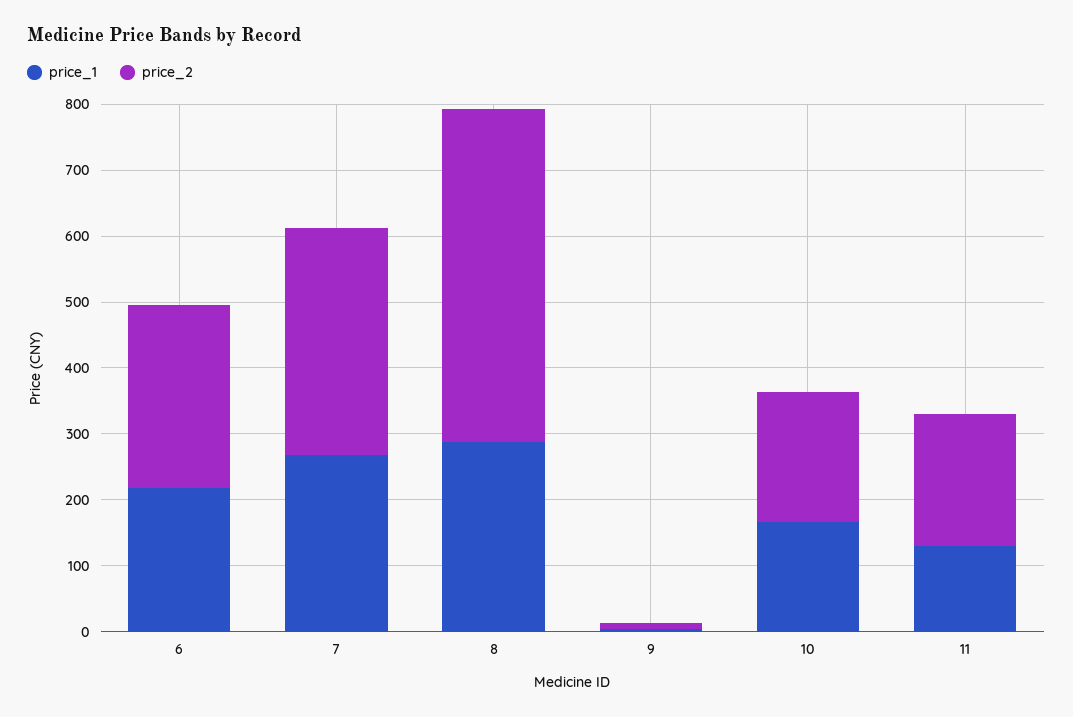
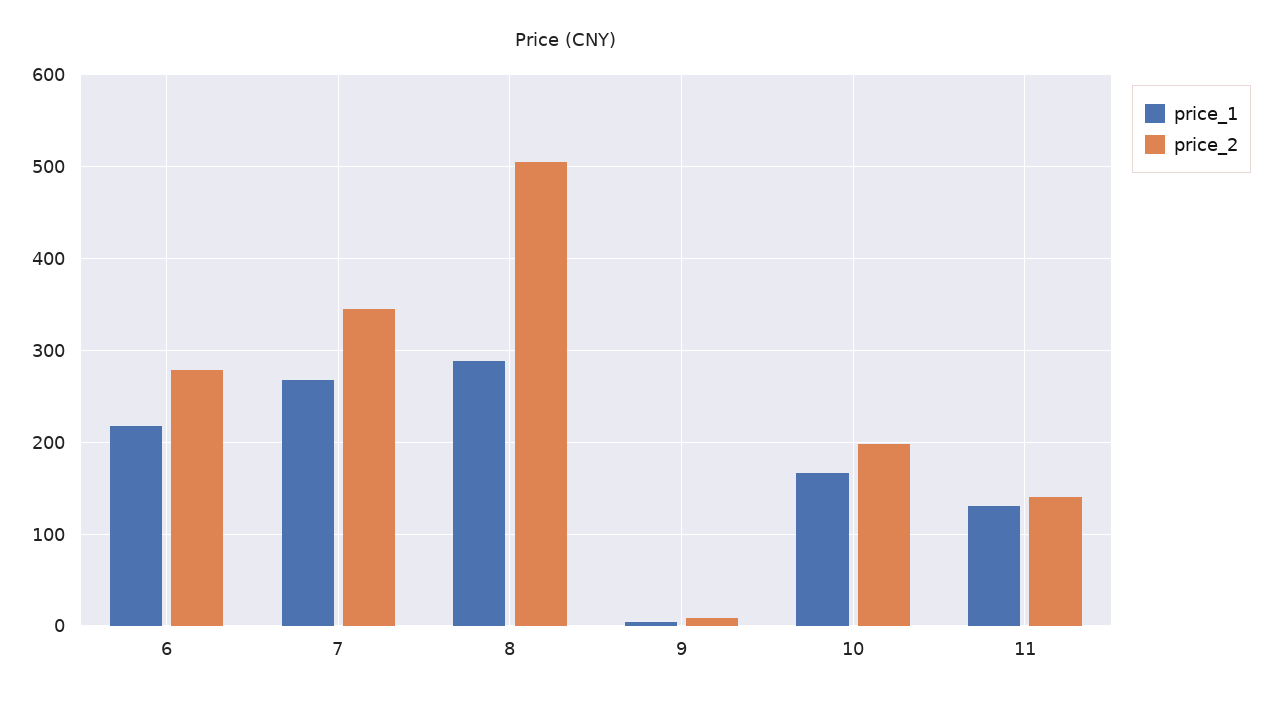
price_2, 11: 200 -> 140

